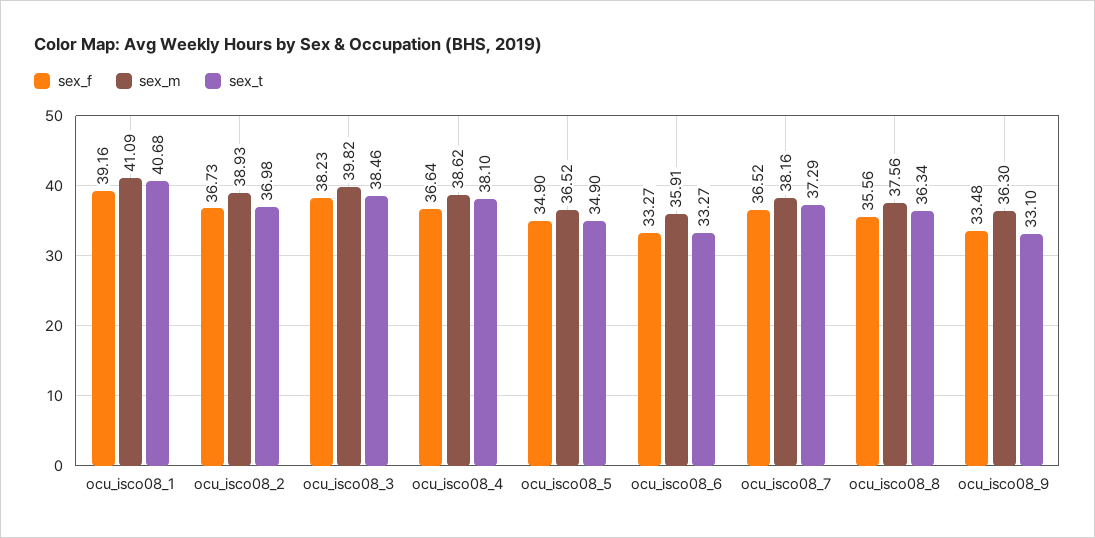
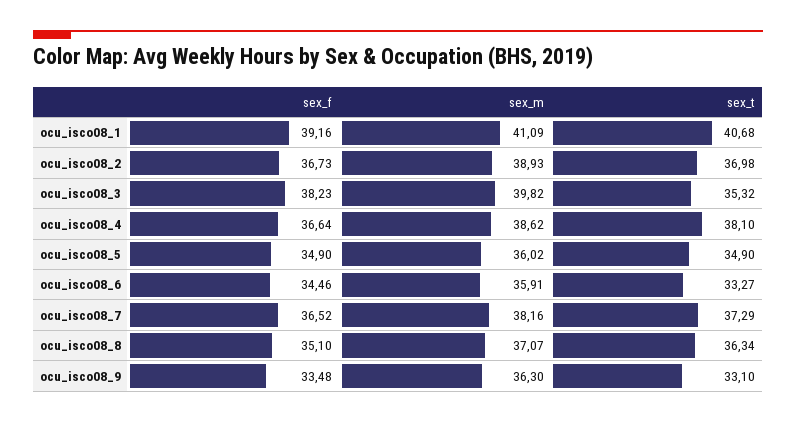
sex_t, ocu_isco08_3: 38.46 -> 35.32
sex_m, ocu_isco08_5: 36.52 -> 36.02
sex_f, ocu_isco08_6: 33.27 -> 34.46
sex_f, ocu_isco08_8: 35.56 -> 35.1
sex_m, ocu_isco08_8: 37.56 -> 37.07

